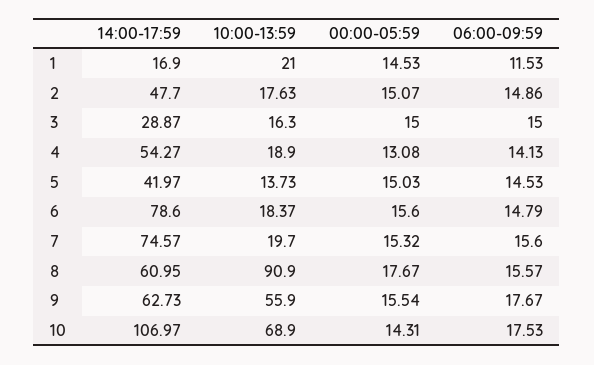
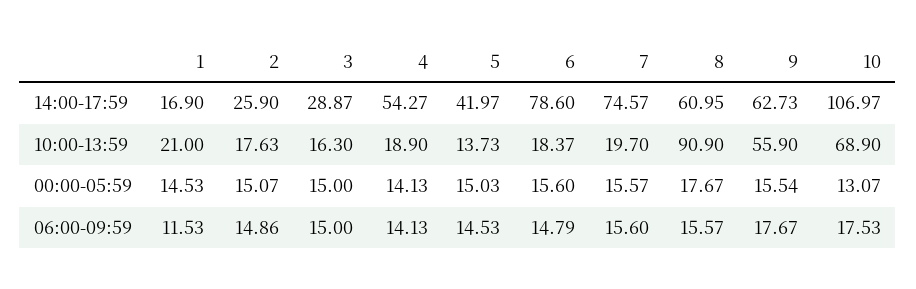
14:00-17:59, 2: 47.7 -> 25.9
00:00-05:59, 4: 13.08 -> 14.13
00:00-05:59, 7: 15.32 -> 15.57
00:00-05:59, 10: 14.31 -> 13.07

